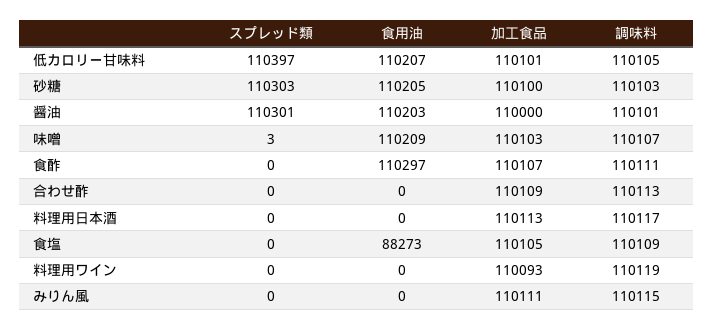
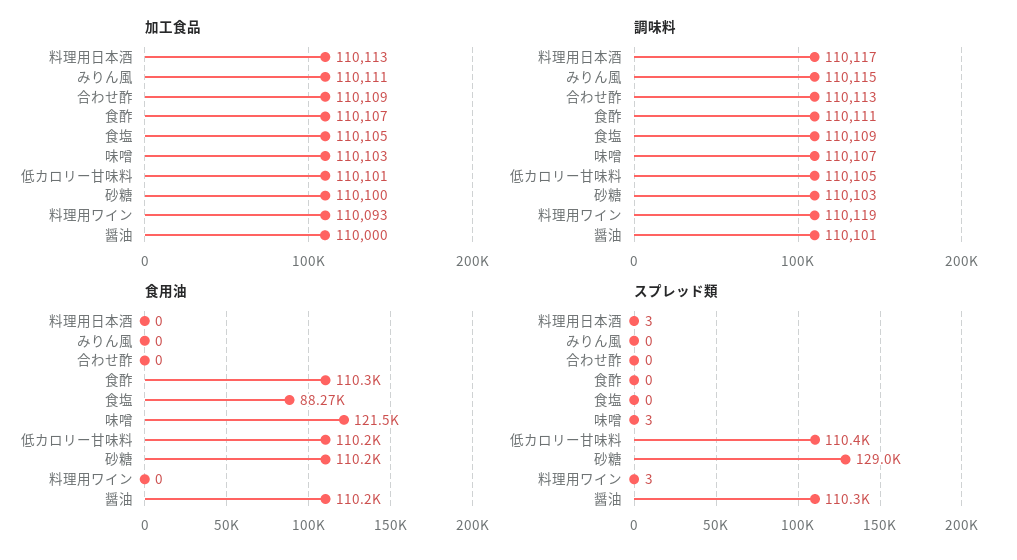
スプレッド類, 砂糖: 110303 -> 129000
食用油, 味噌: 110209 -> 121500
スプレッド類, 料理用日本酒: 0 -> 3
スプレッド類, 料理用ワイン: 0 -> 3

